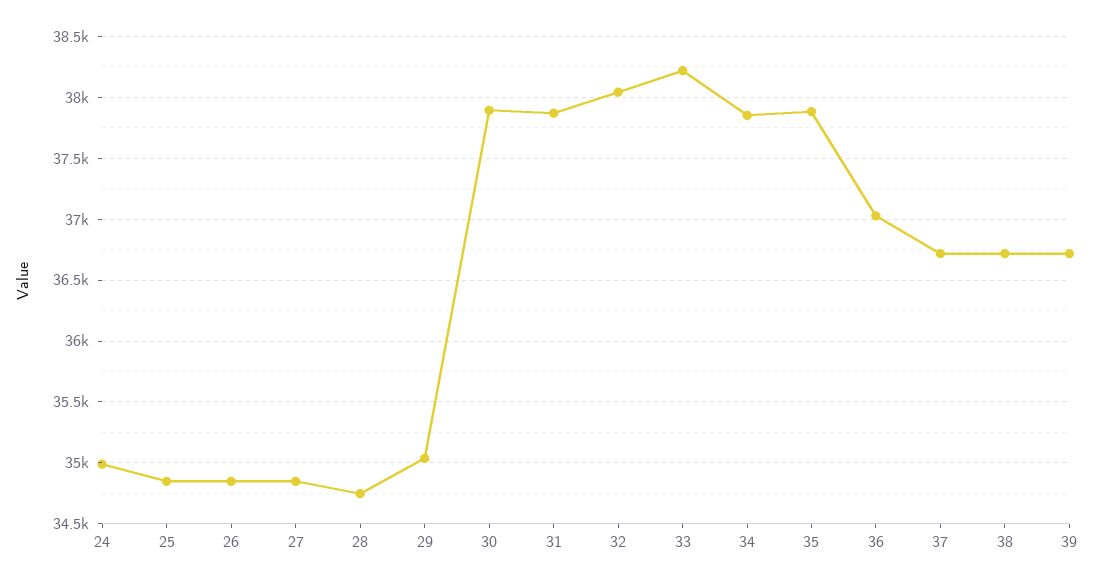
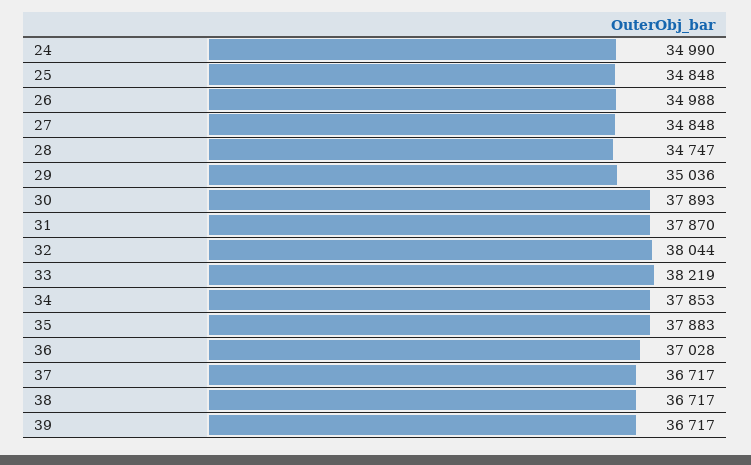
26: 34850 -> 34988

